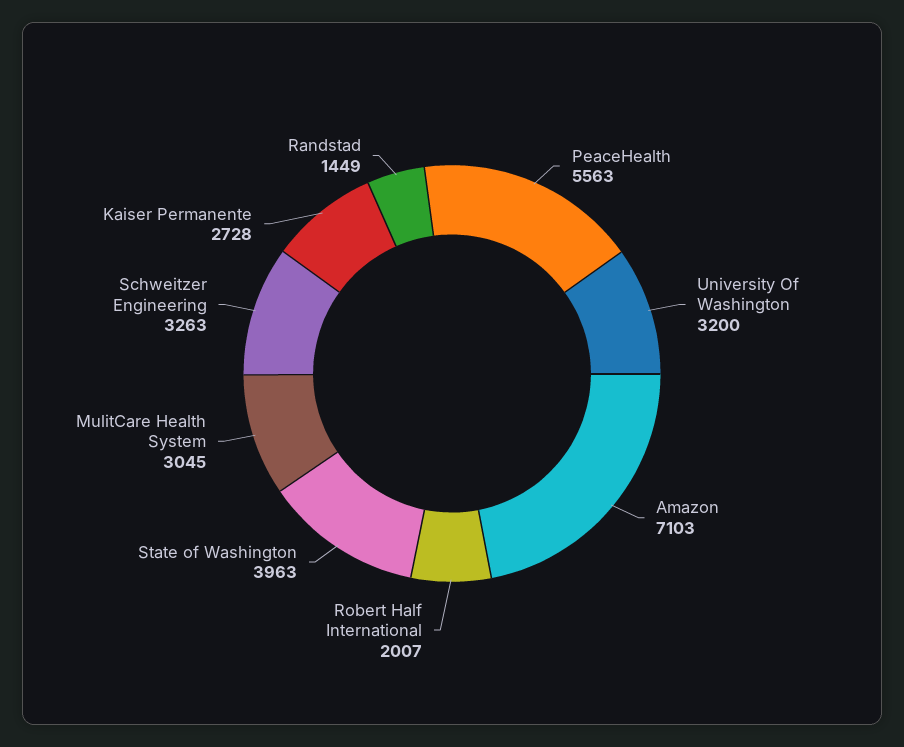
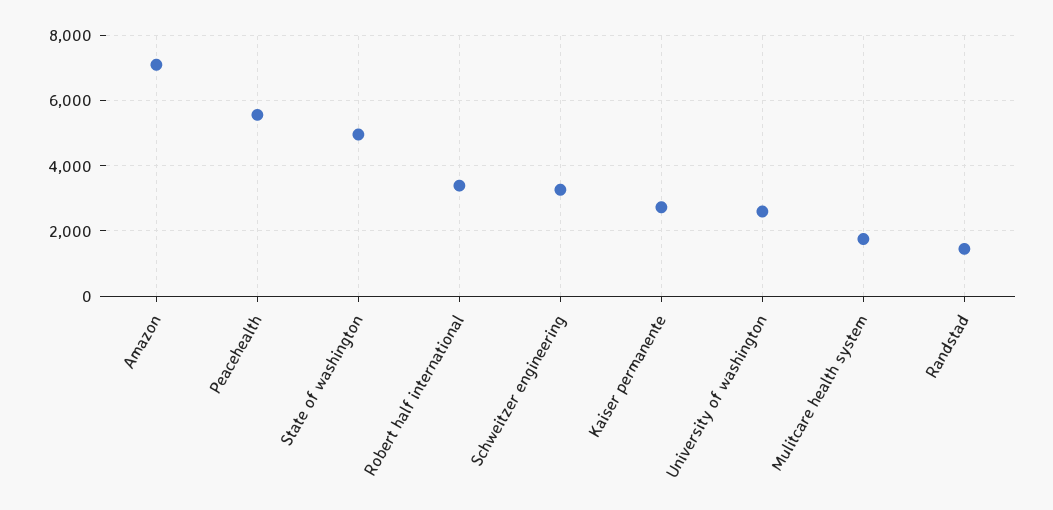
University Of Washington: 3200 -> 2600
Robert Half International: 2007 -> 3400
State of Washington: 3963 -> 5000
MulitCare Health System: 3045 -> 1800

